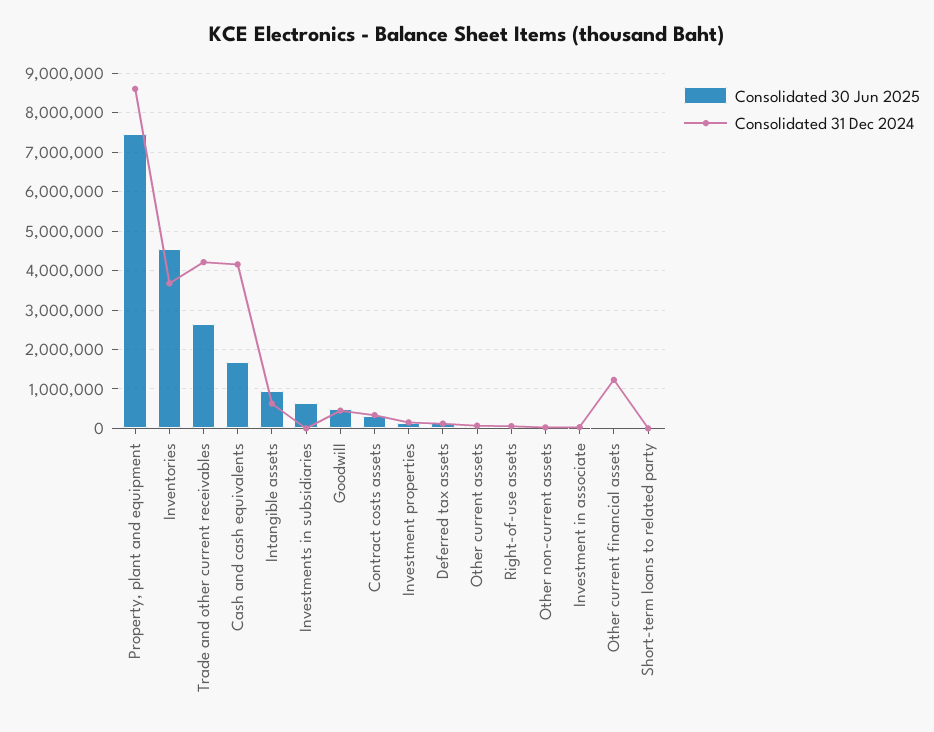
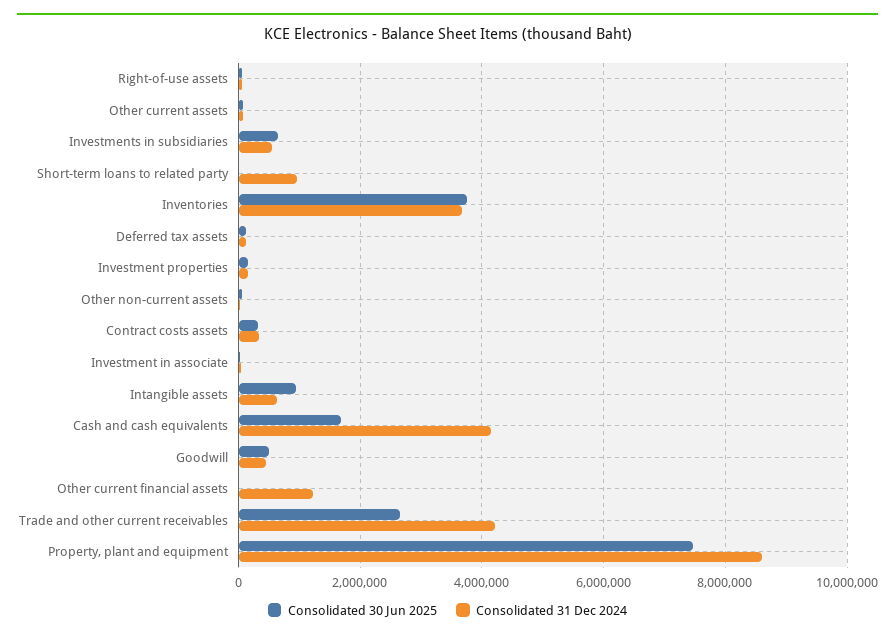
Consolidated 30 Jun 2025, Inventories: 4600000 -> 3800000
Consolidated 31 Dec 2024, Investments in subsidiaries: 0 -> 600000
Consolidated 31 Dec 2024, Short-term loans to related party: 0 -> 1000000

